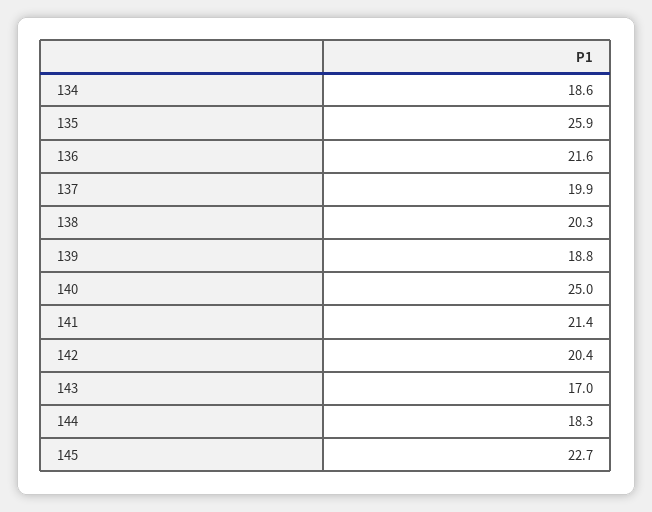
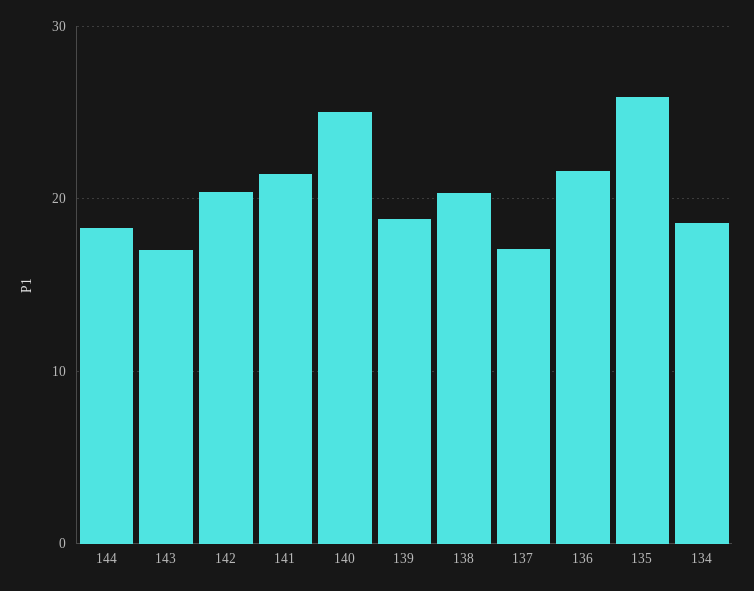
137: 19.9 -> 17
145: 22.7 -> none

